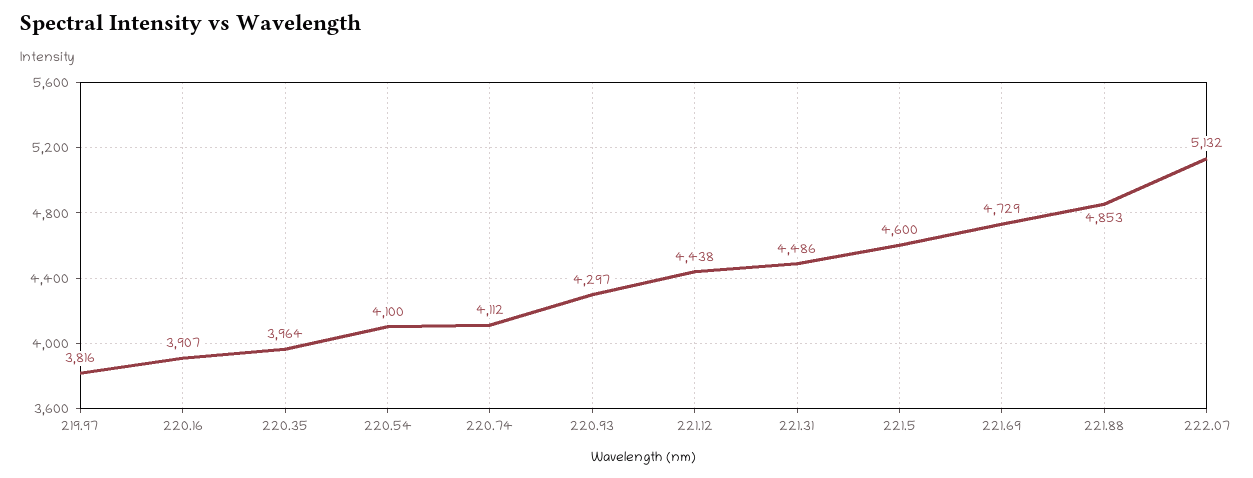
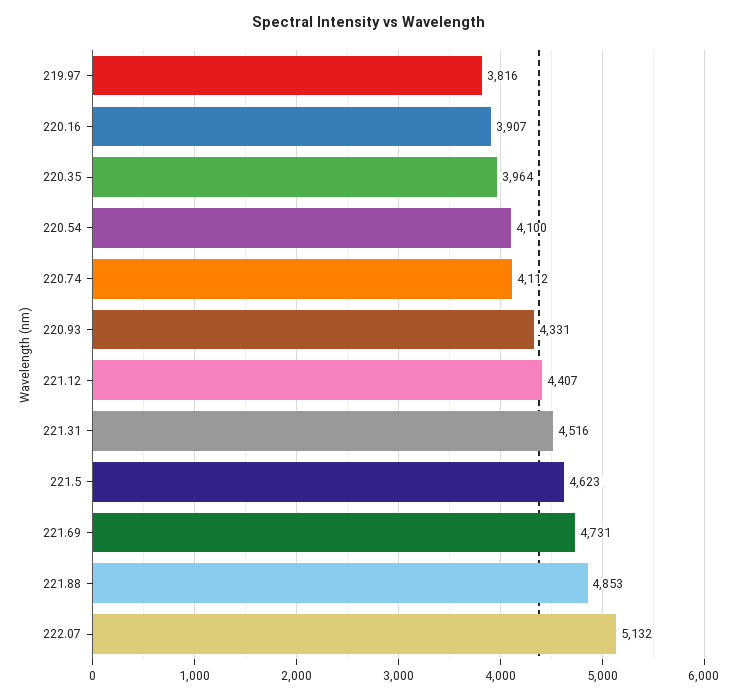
220.93: 4297 -> 4331
221.12: 4438 -> 4407
221.31: 4486 -> 4516
221.5: 4600 -> 4623
221.69: 4729 -> 4731

